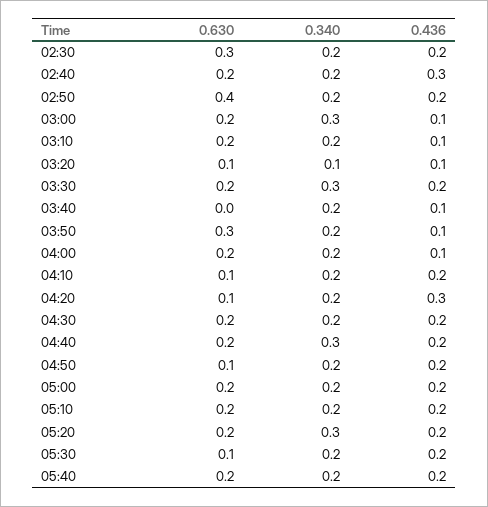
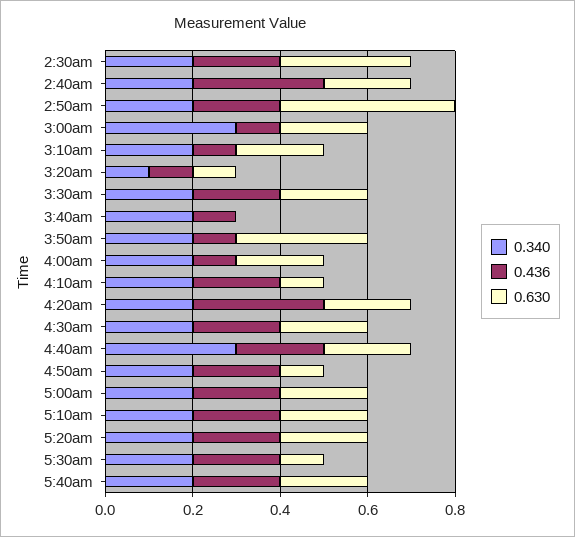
0.340, 03:30: 0.3 -> 0.2
0.630, 04:20: 0.1 -> 0.2
0.340, 05:20: 0.3 -> 0.2

